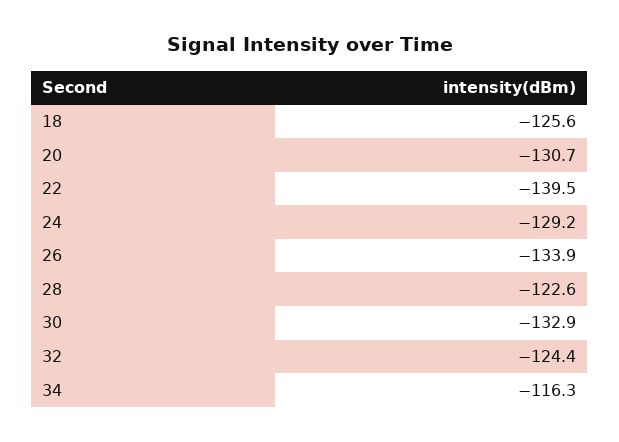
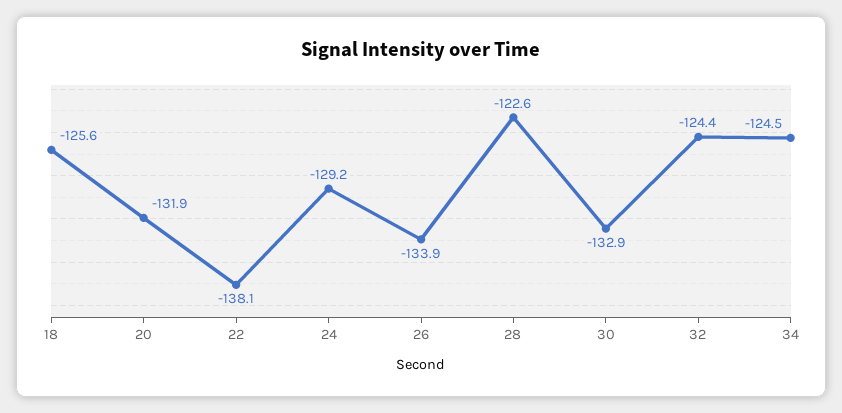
20: -130.7 -> -131.9
22: -139.5 -> -138.1
34: -116.3 -> -124.5

